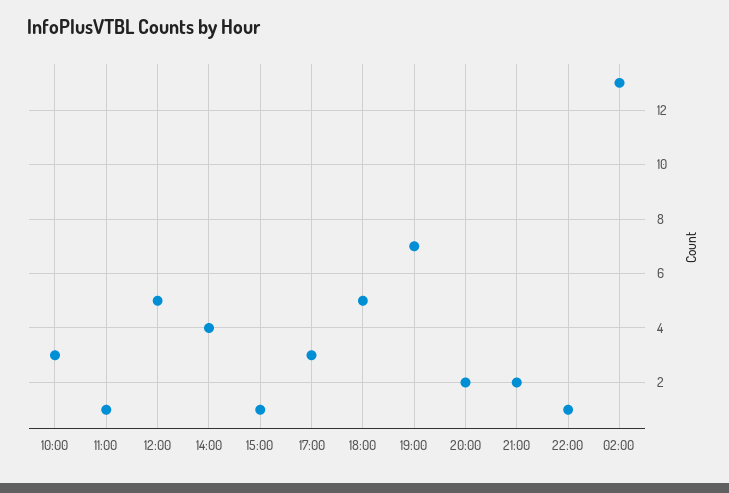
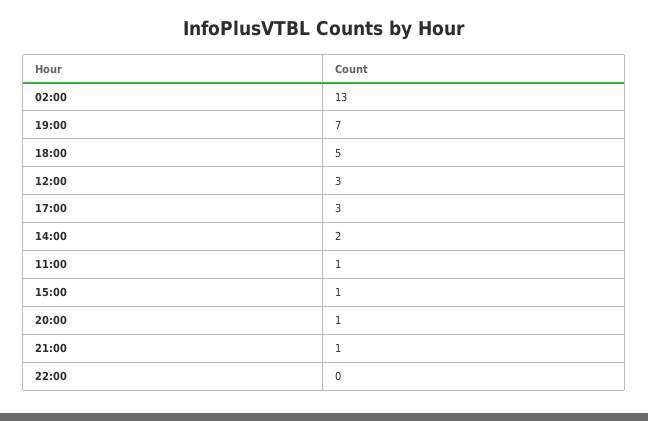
10:00: 3 -> none
12:00: 5 -> 3
14:00: 4 -> 2
20:00: 2 -> 1
21:00: 2 -> 1
22:00: 1 -> 0

